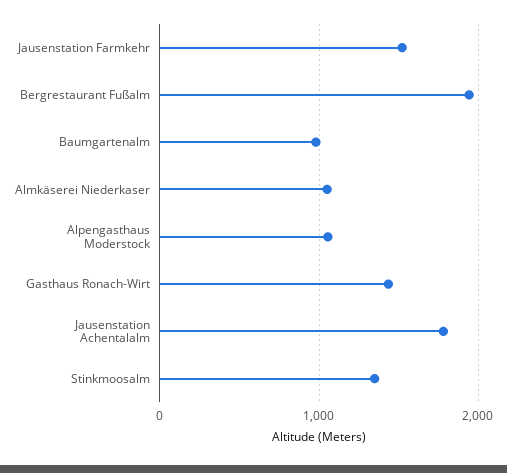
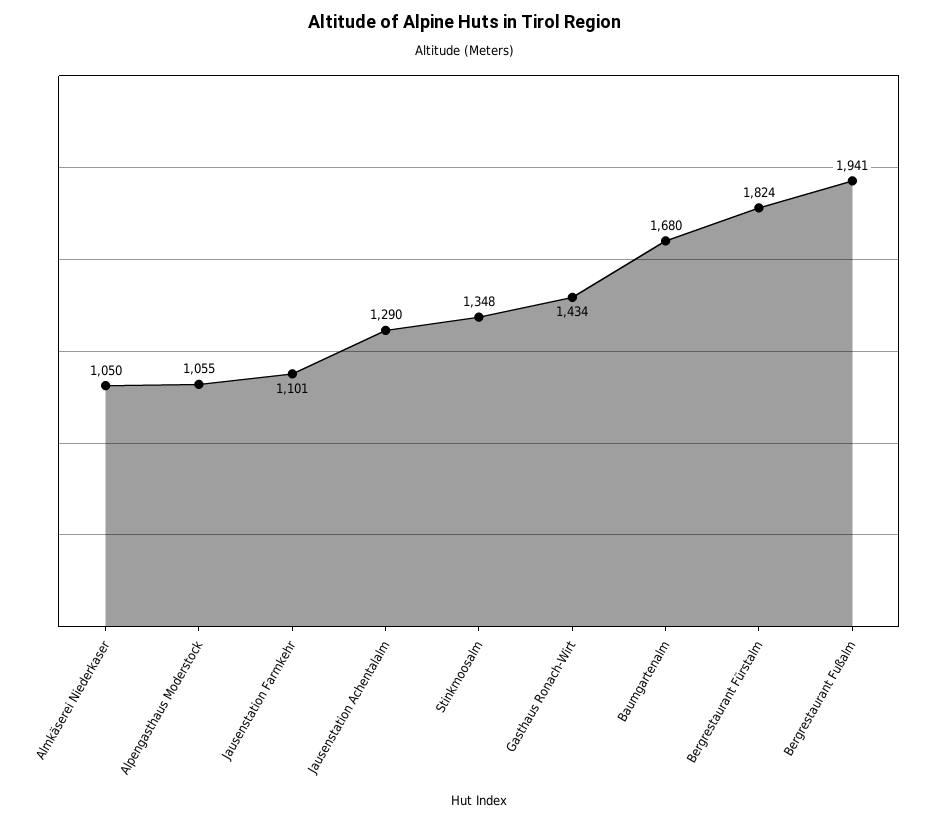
Jausenstation Farmkehr: 1500 -> 1101
Baumgartenalm: 1000 -> 1680
Jausenstation Achentalalm: 1800 -> 1290
Bergrestaurant Fürstalm: none -> 1824

